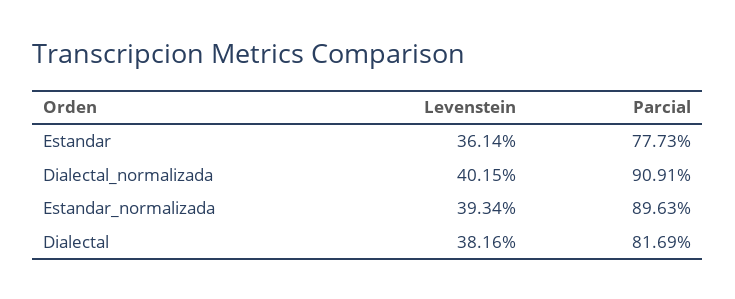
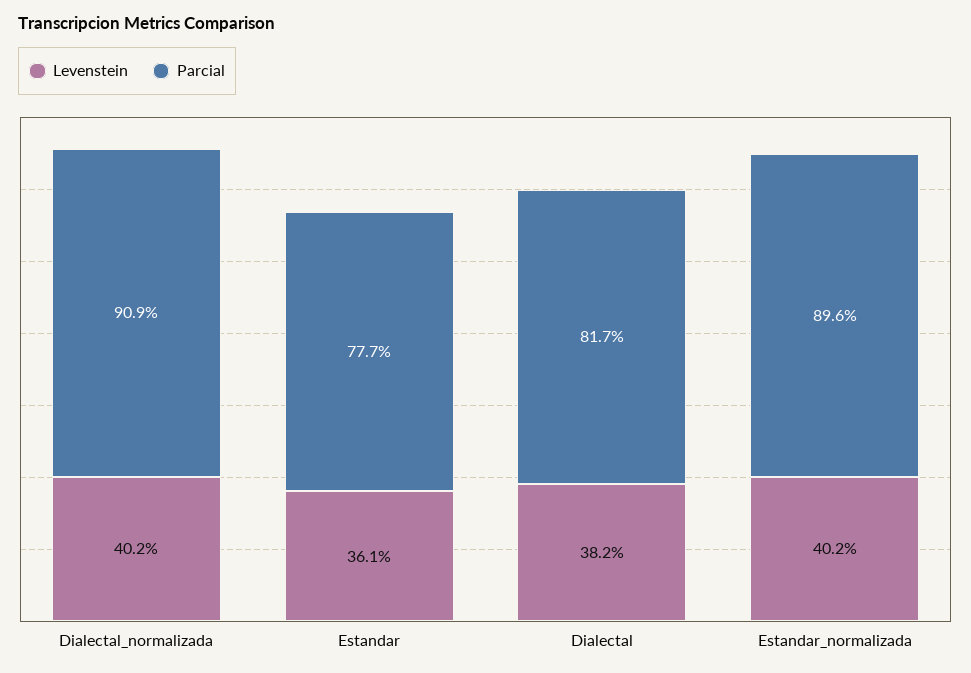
Levenstein, Estandar_normalizada: 39.34 -> 40.2

